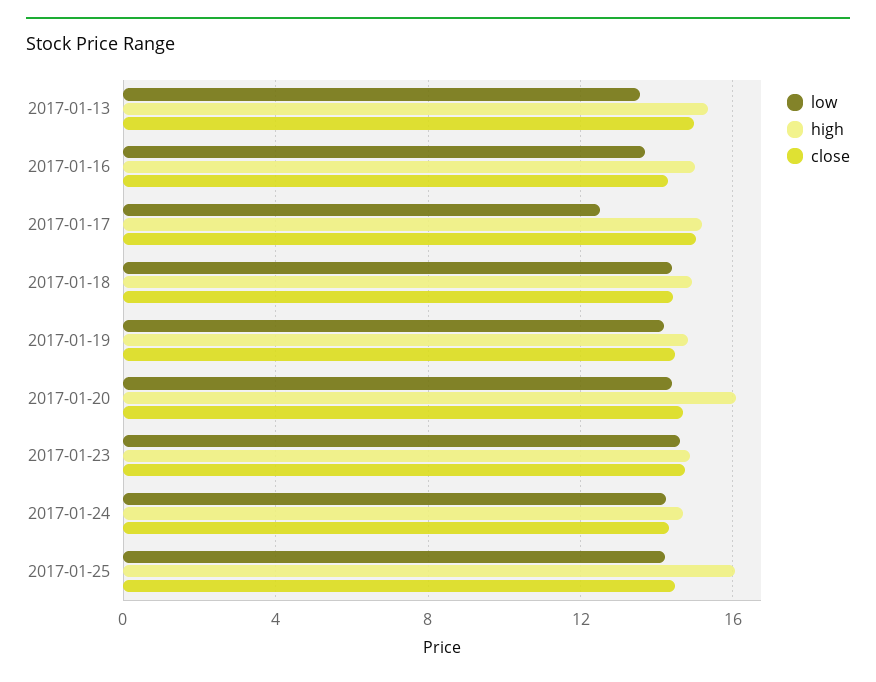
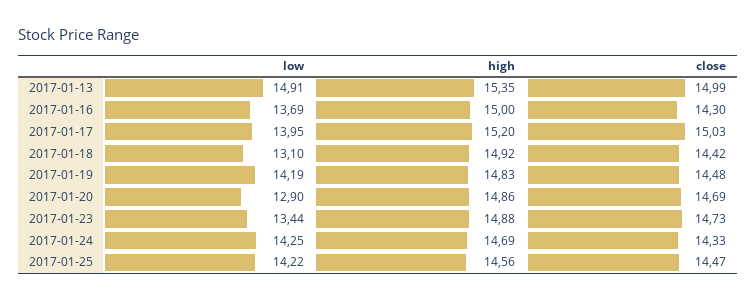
low, 2017-01-13: 13.5 -> 14.91
low, 2017-01-17: 12.5 -> 13.95
low, 2017-01-18: 14.5 -> 13.1
low, 2017-01-20: 14.5 -> 12.9
high, 2017-01-20: 16 -> 14.86
low, 2017-01-23: 14.5 -> 13.44
high, 2017-01-25: 16 -> 14.56

